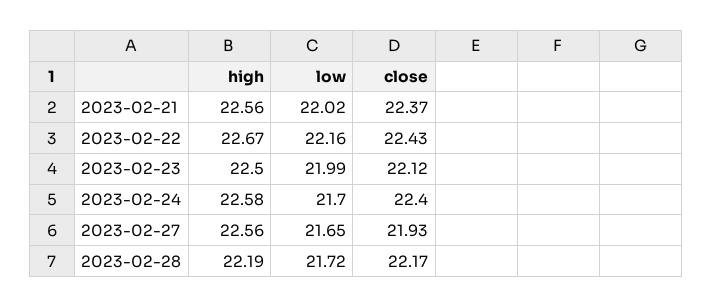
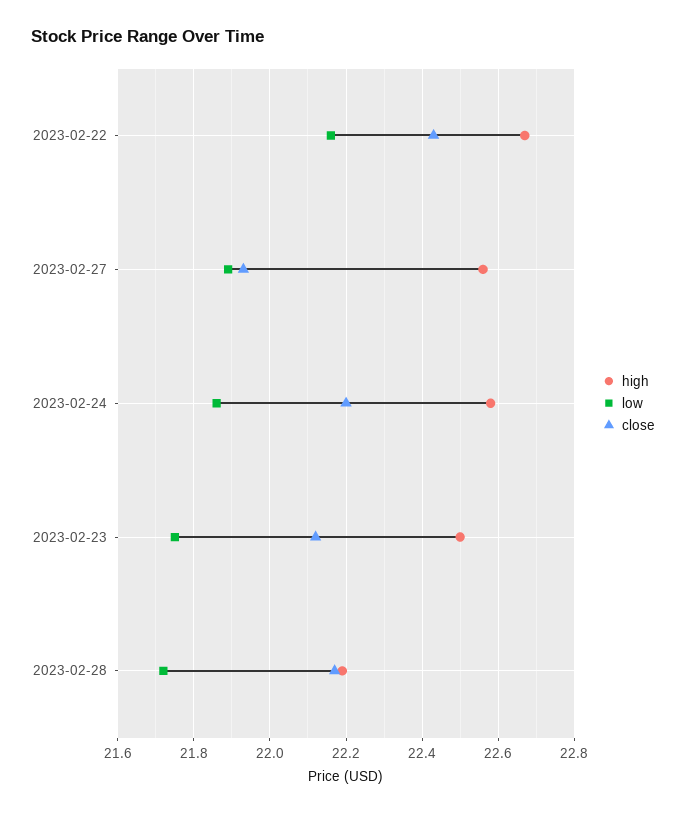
high, 2023-02-21: 22.56 -> none
low, 2023-02-21: 22.02 -> none
close, 2023-02-21: 22.37 -> none
low, 2023-02-23: 21.99 -> 21.75
low, 2023-02-24: 21.7 -> 21.85
close, 2023-02-24: 22.4 -> 22.2
low, 2023-02-27: 21.65 -> 21.9

